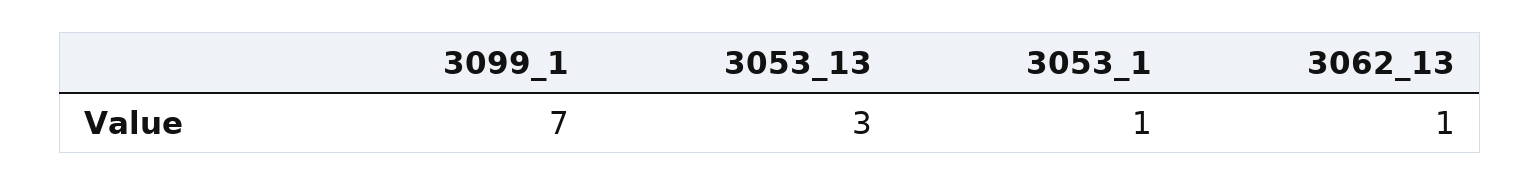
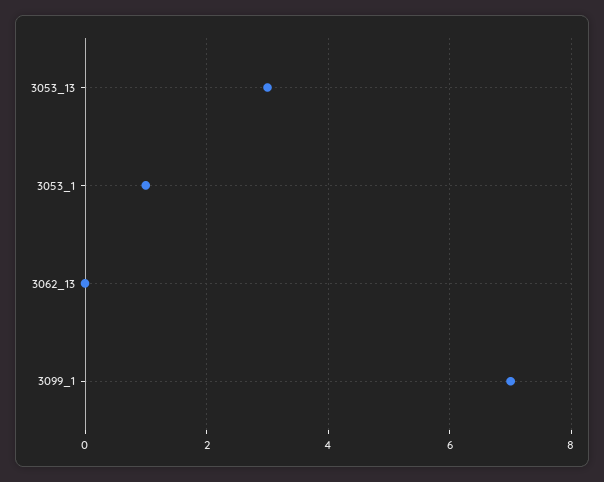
3062_13: 1 -> 0

